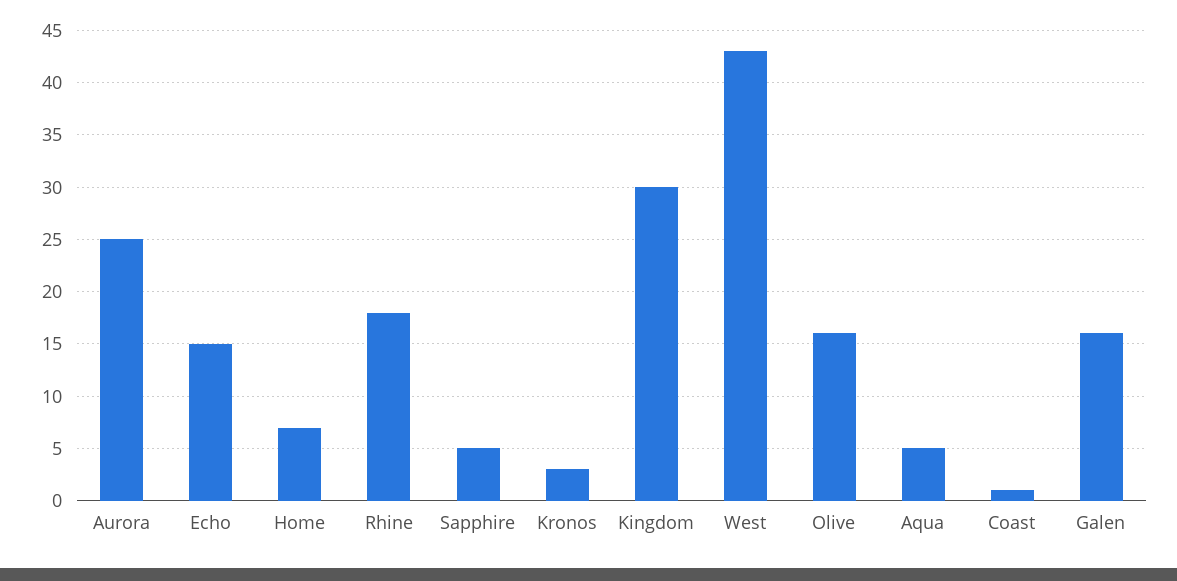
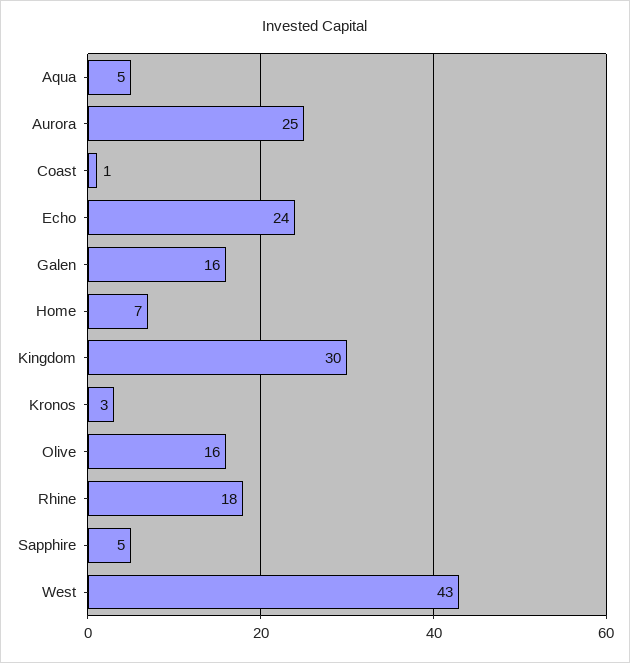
Echo: 15 -> 24

